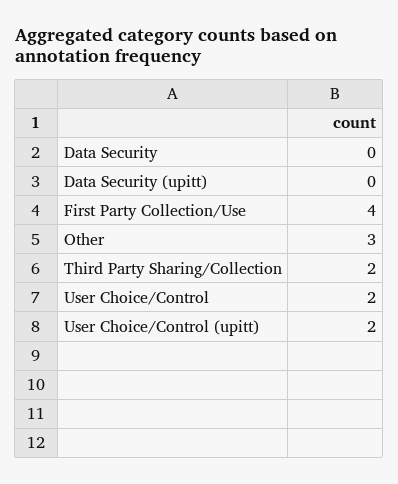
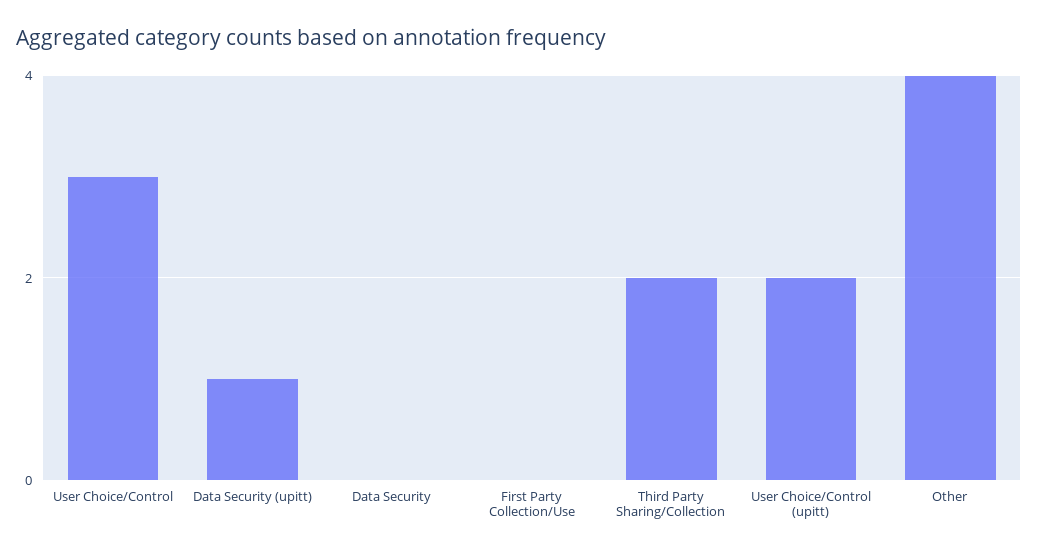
Data Security (upitt): 0 -> 1
First Party Collection/Use: 4 -> 0
Other: 3 -> 4
User Choice/Control: 2 -> 3

